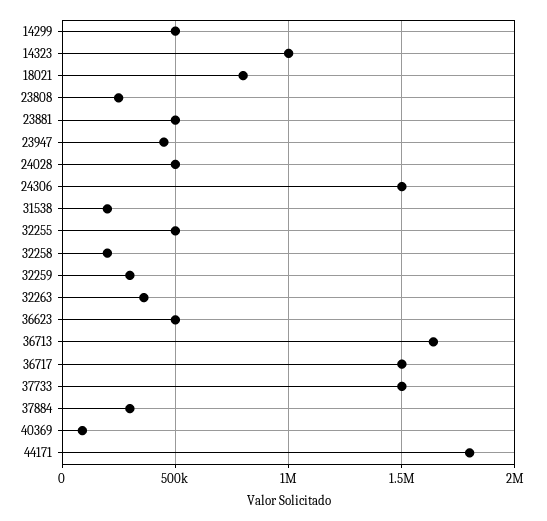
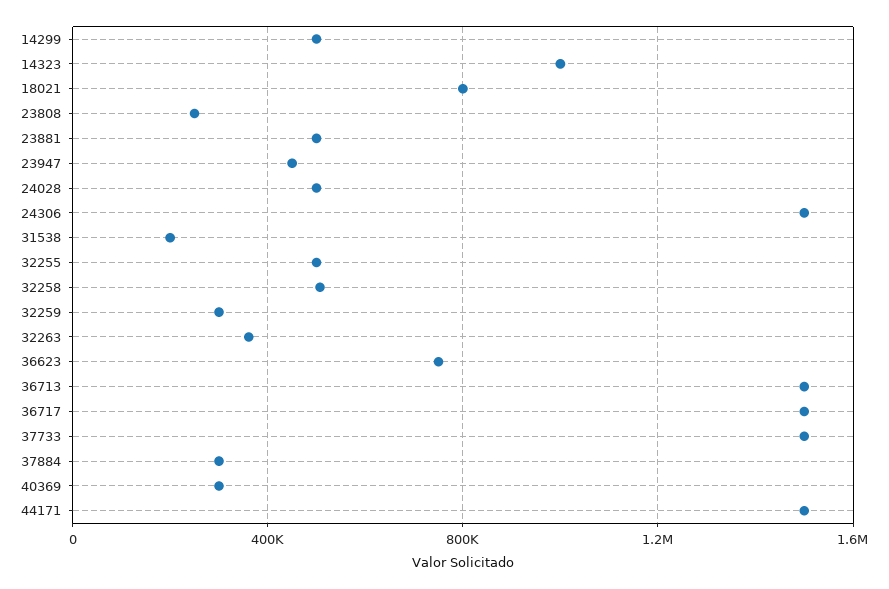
32258: 200000 -> 500000
36623: 500000 -> 750000
36713: 1650000 -> 1500000
40369: 100000 -> 300000
44171: 1800000 -> 1500000

